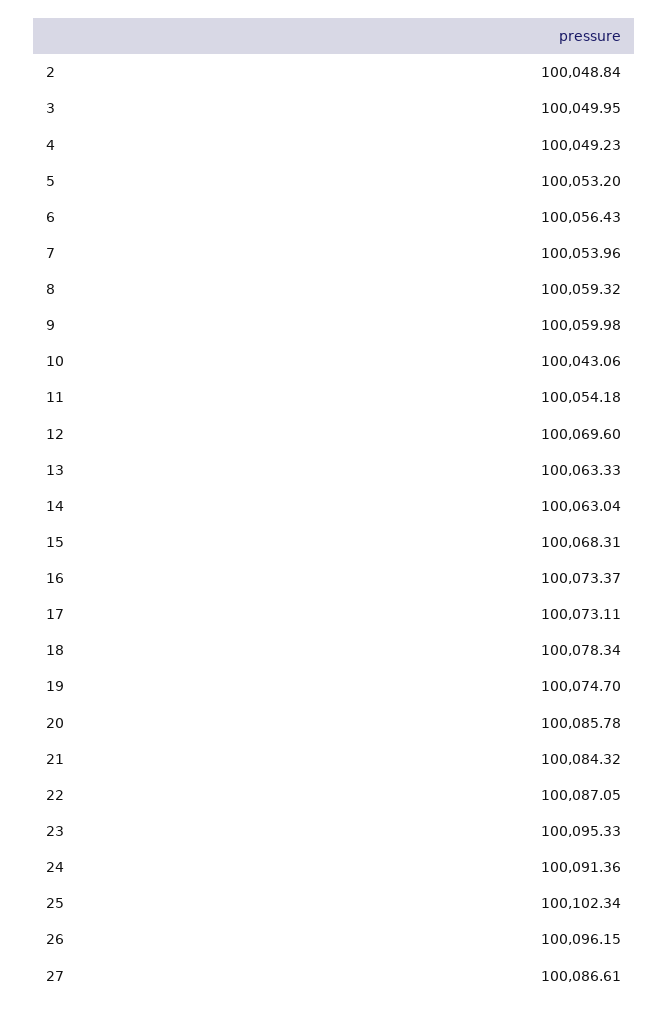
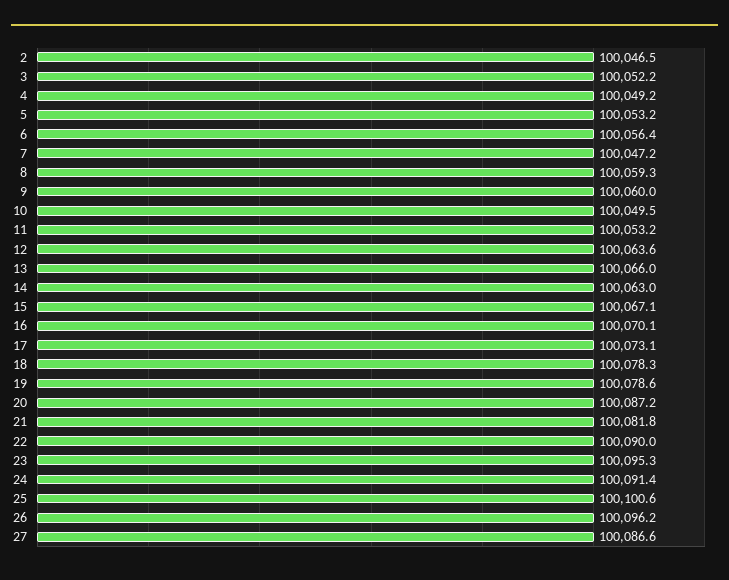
2: 100048.84 -> 100046.5
3: 100049.95 -> 100052.2
7: 100053.96 -> 100047.2
10: 100043.06 -> 100049.5
11: 100054.18 -> 100053.2
12: 100069.6 -> 100063.6
13: 100063.33 -> 100066
15: 100068.31 -> 100067.1
16: 100073.37 -> 100070.1
19: 100074.7 -> 100078.6
20: 100085.78 -> 100087.2
21: 100084.32 -> 100081.8
22: 100087.05 -> 100090
25: 100102.34 -> 100100.6

